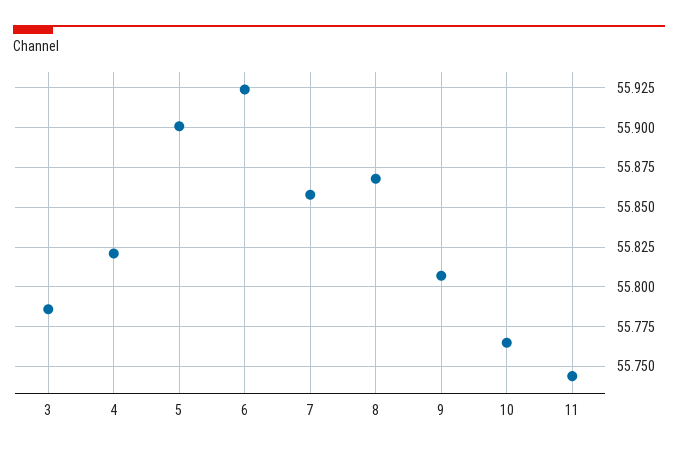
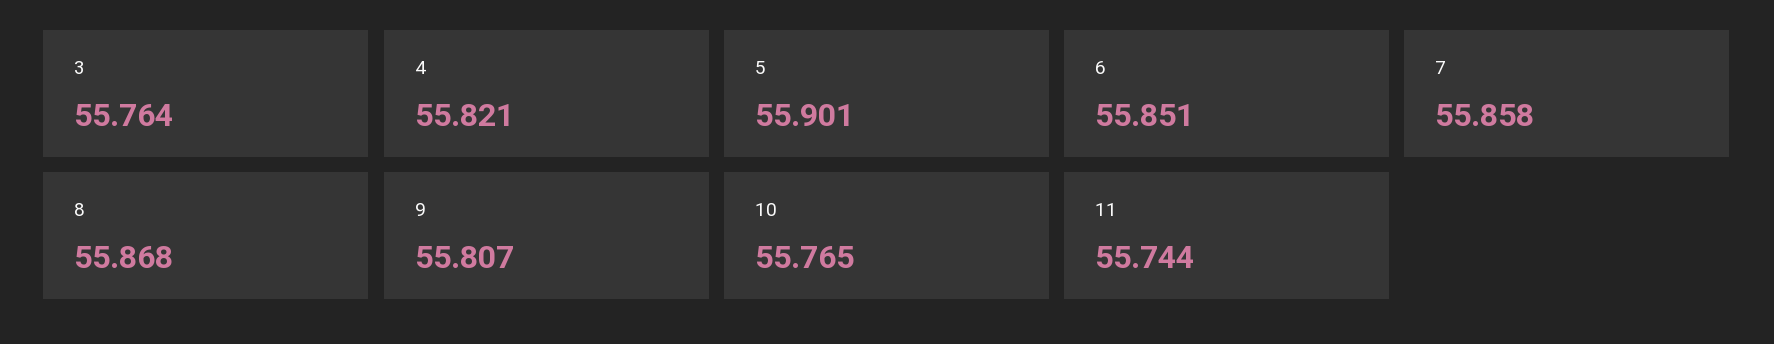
3: 55.785 -> 55.764
6: 55.925 -> 55.851

